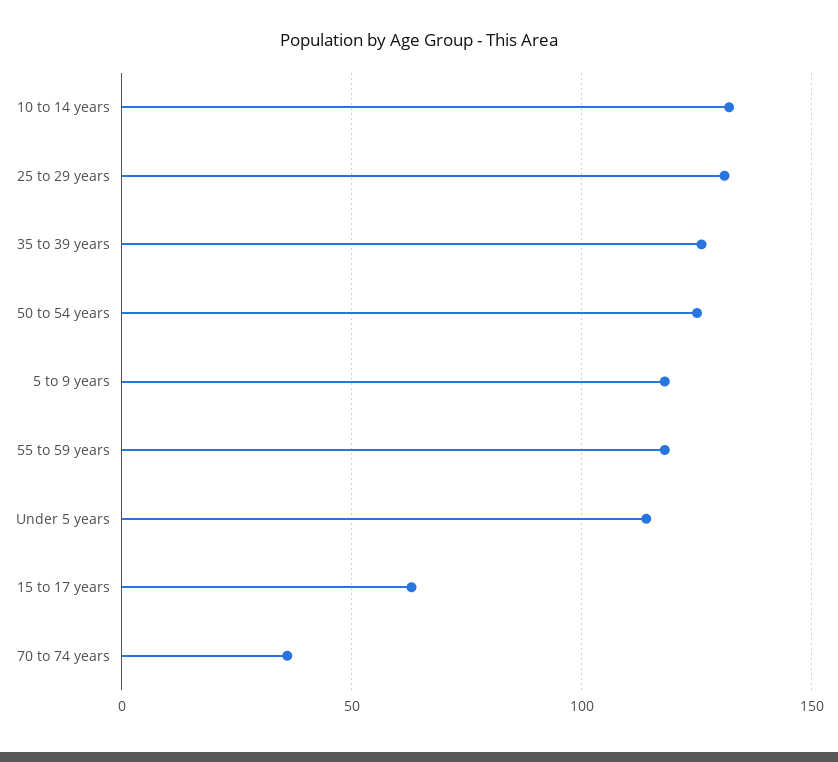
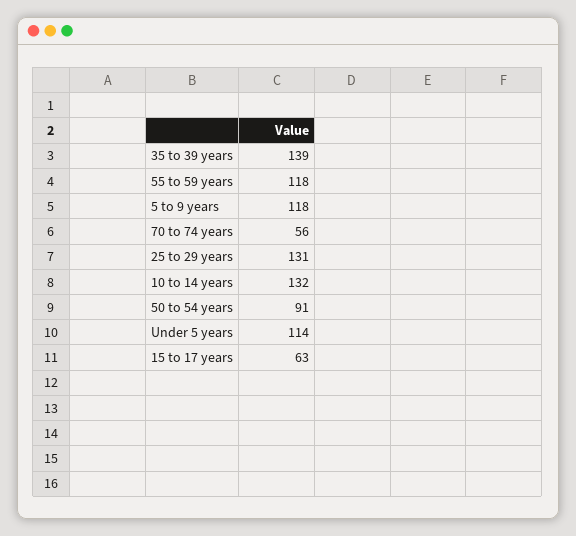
35 to 39 years: 125 -> 139
50 to 54 years: 125 -> 91
70 to 74 years: 35 -> 56

